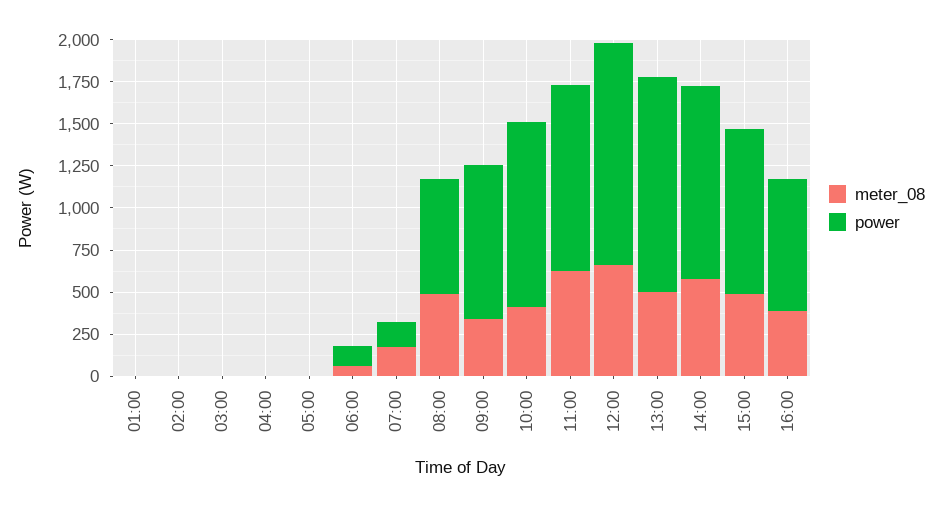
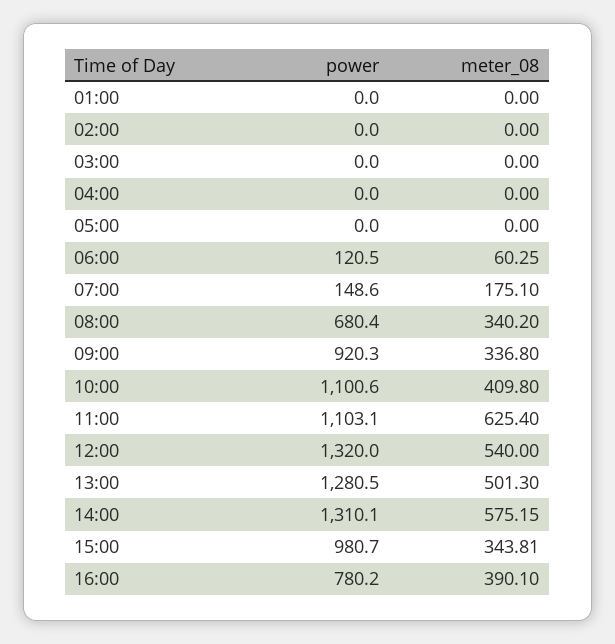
meter_08, 08:00: 500 -> 340.2
meter_08, 12:00: 650 -> 540
power, 14:00: 1150 -> 1310.1
meter_08, 15:00: 500 -> 343.81

